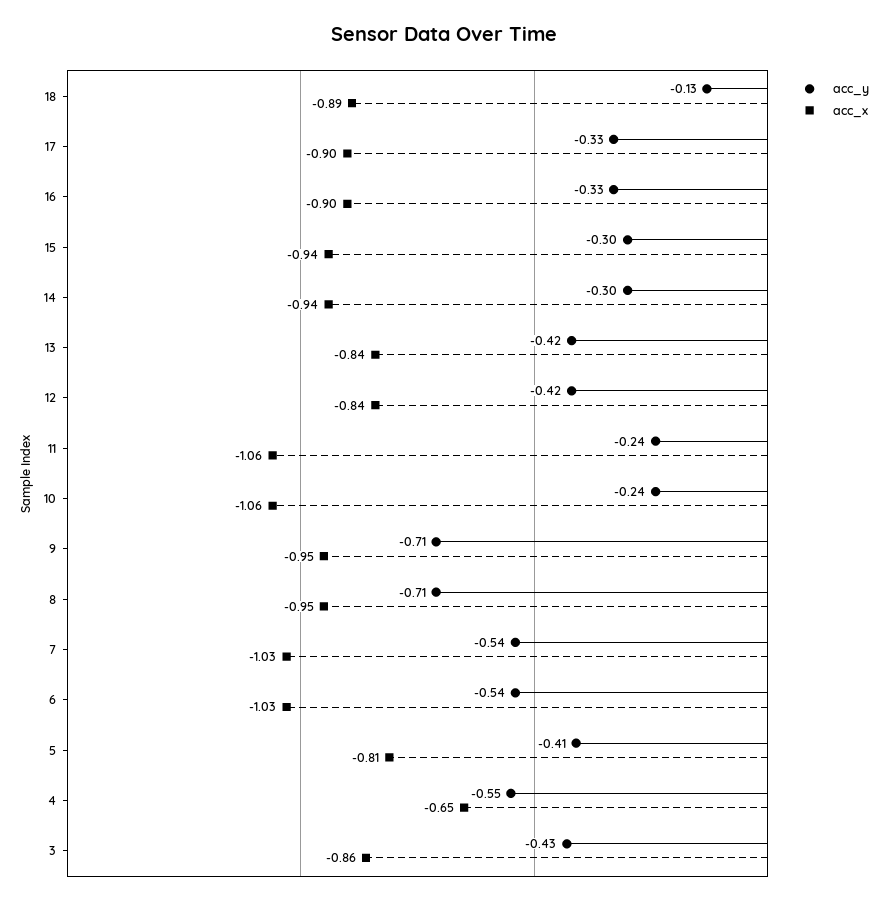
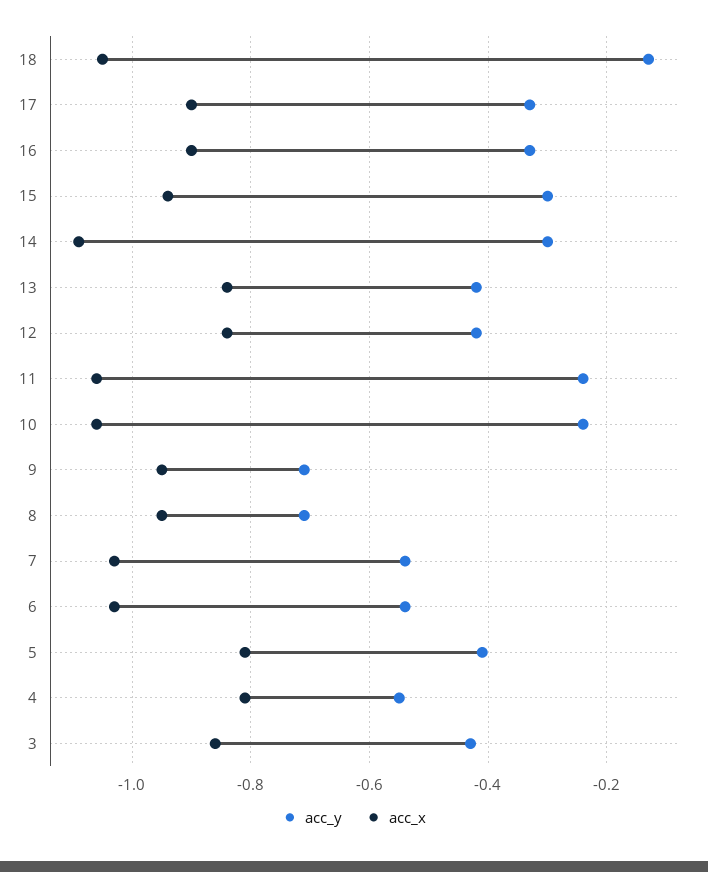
acc_x, 18: -0.89 -> -1.05
acc_x, 14: -0.94 -> -1.1
acc_x, 4: -0.65 -> -0.8

